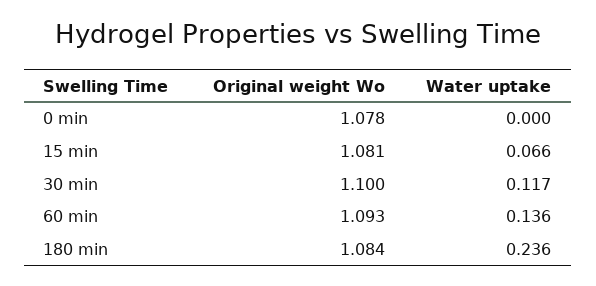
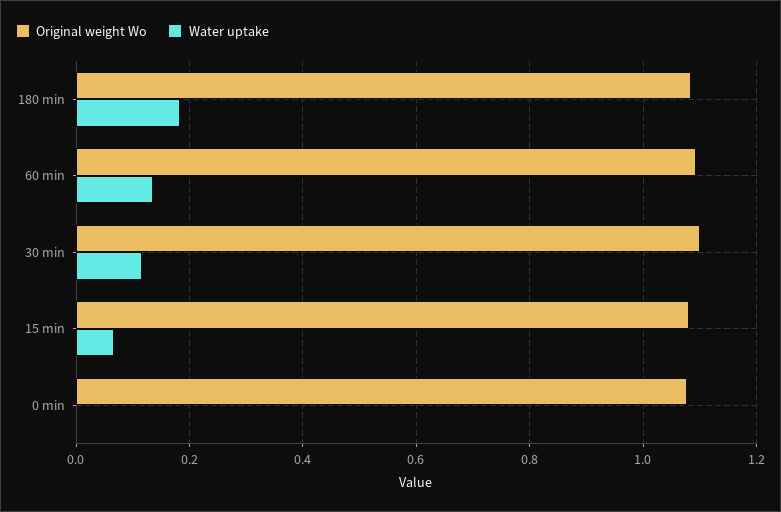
Water uptake, 180 min: 0.236 -> 0.18

